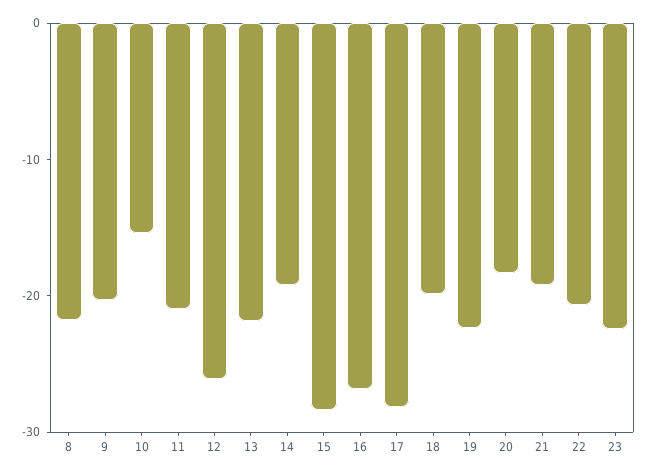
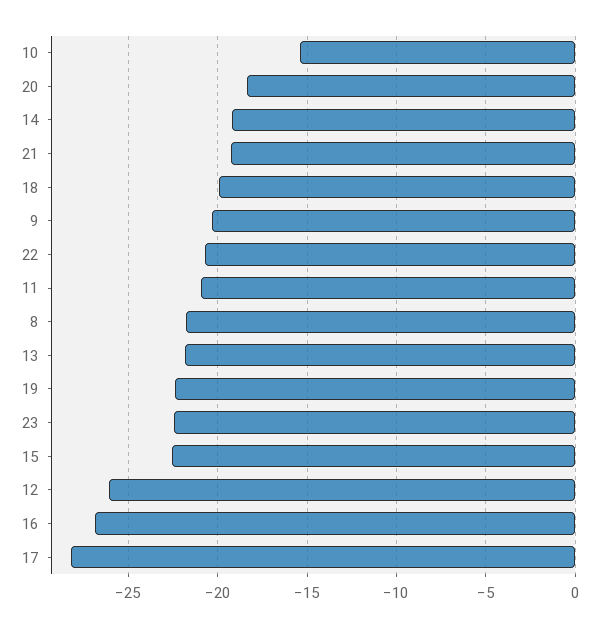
15: -28 -> -22.5

